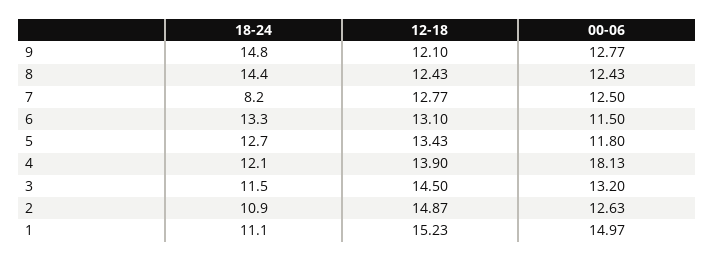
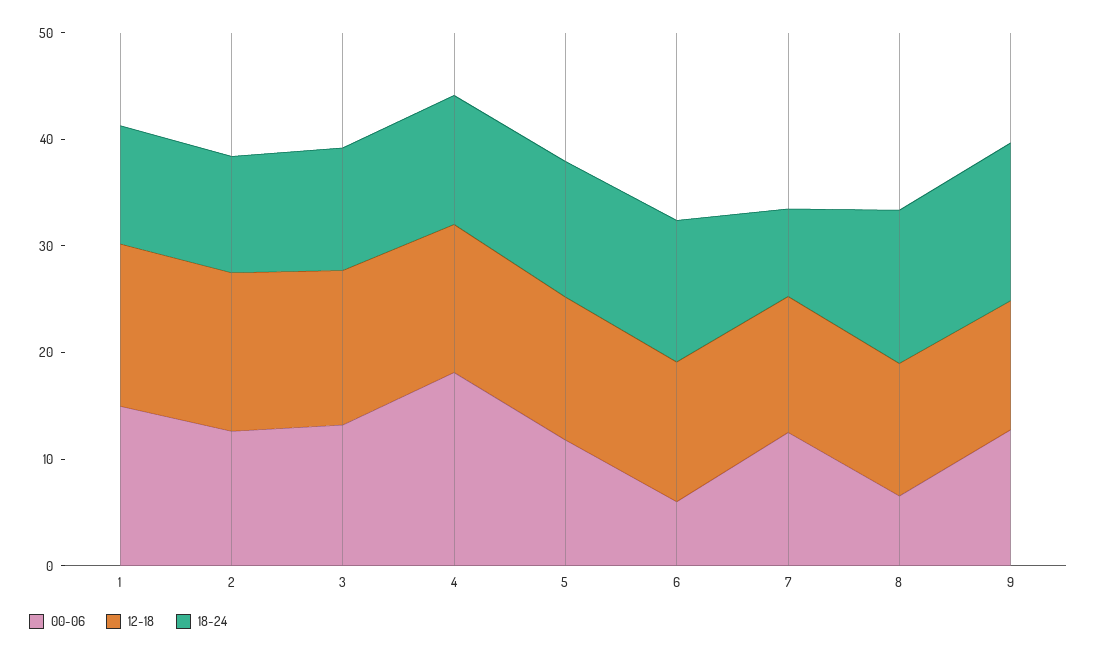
00-06, 8: 12.43 -> 6
00-06, 6: 11.5 -> 6

